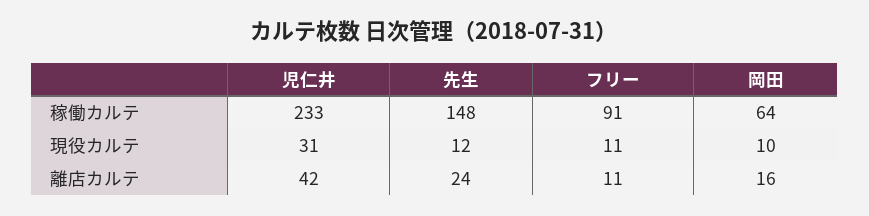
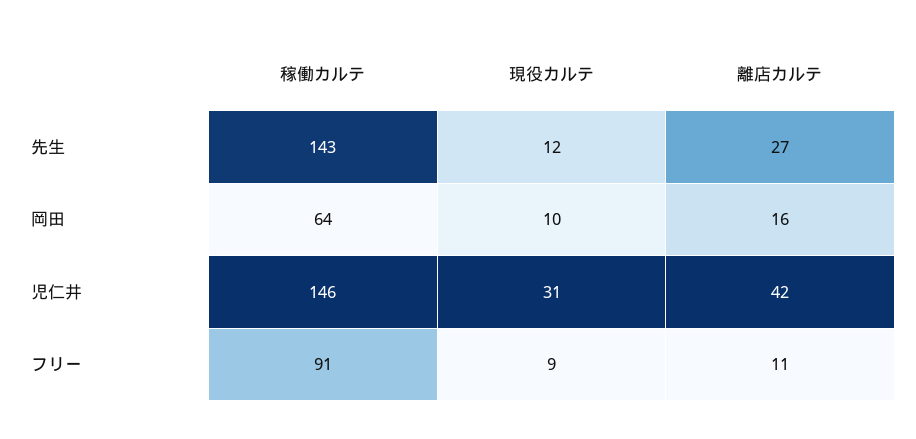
児仁井, 稼働カルテ: 233 -> 146
先生, 稼働カルテ: 148 -> 143
フリー, 現役カルテ: 11 -> 9
先生, 離店カルテ: 24 -> 27

